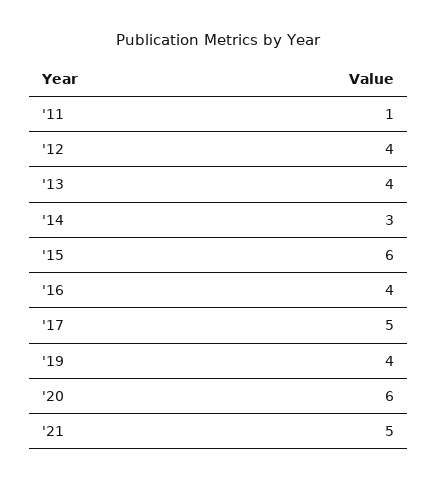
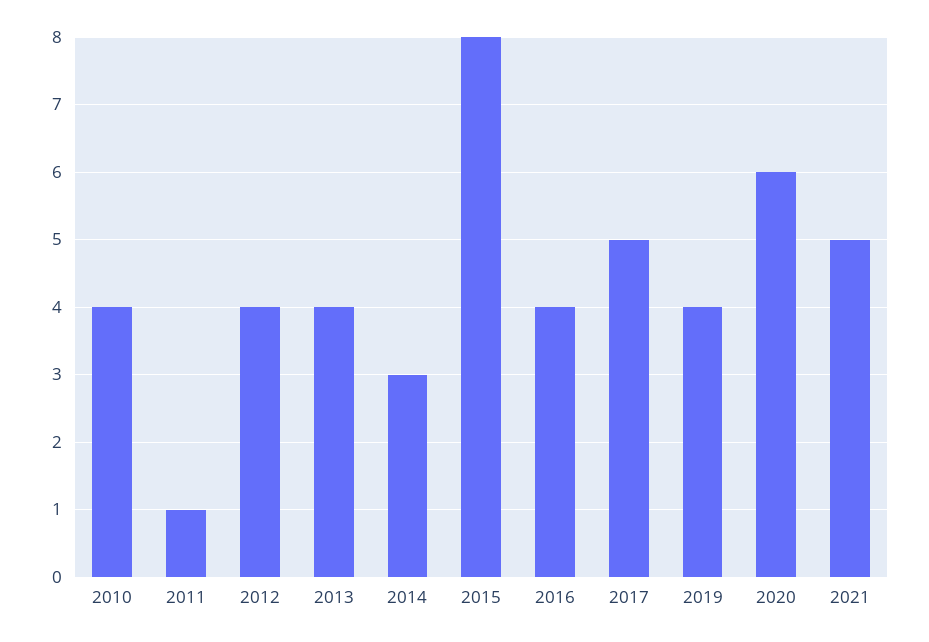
'15: 6 -> 8
2010: none -> 4

